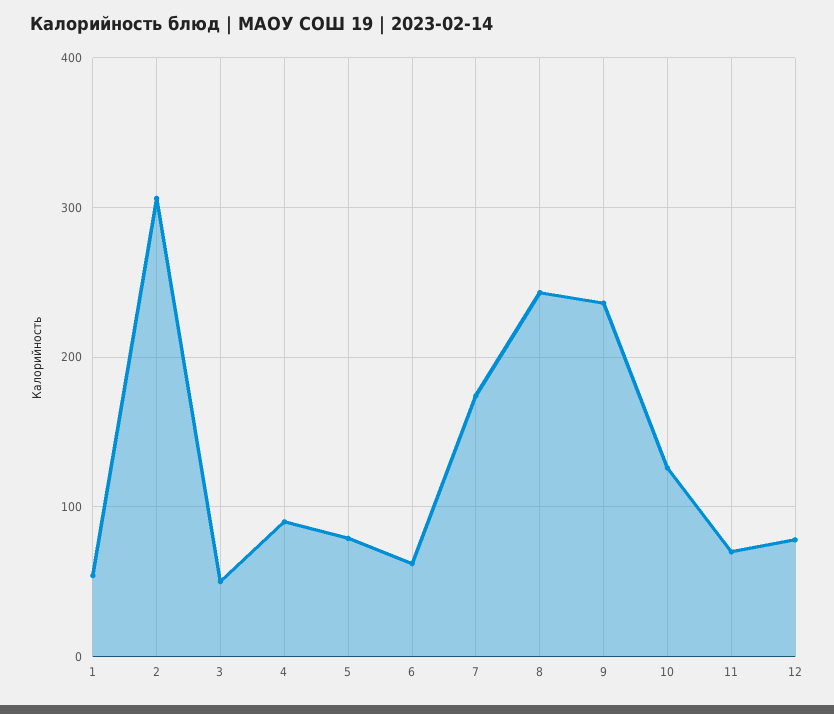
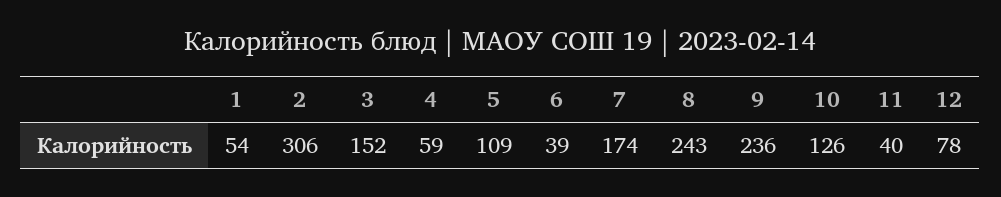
3: 50 -> 152
4: 90 -> 59
5: 80 -> 109
6: 60 -> 39
11: 70 -> 40

